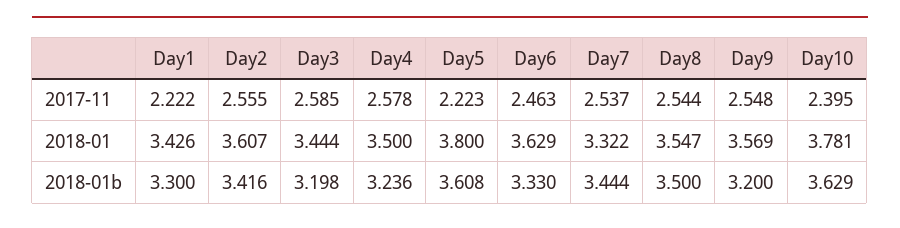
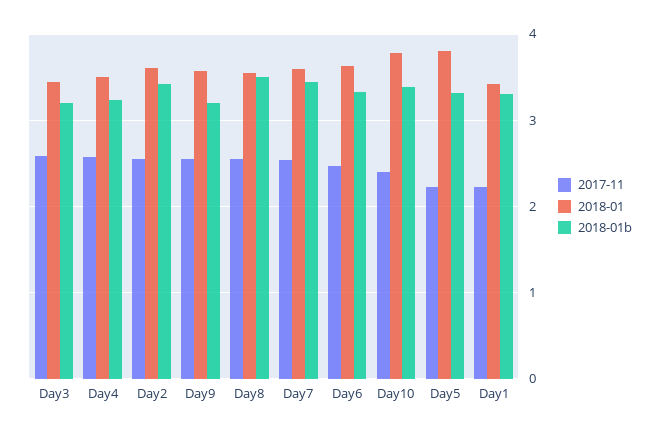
2018-01, Day7: 3.322 -> 3.6
2018-01b, Day5: 3.608 -> 3.3
2018-01b, Day10: 3.629 -> 3.4

